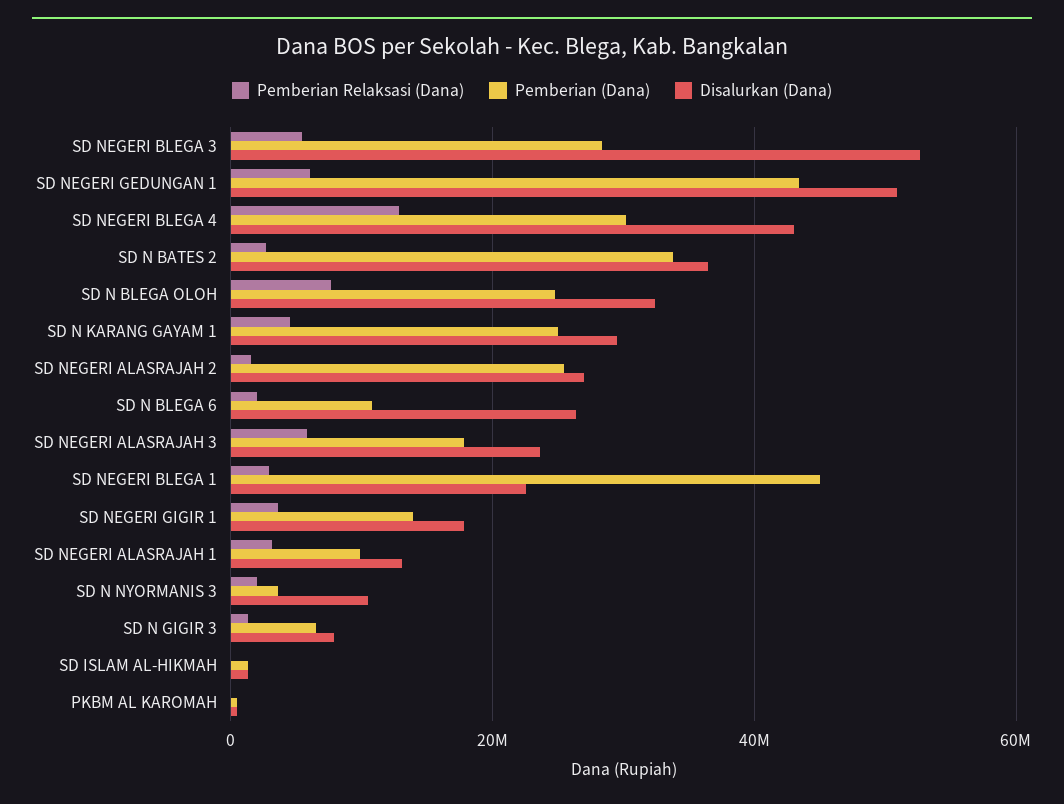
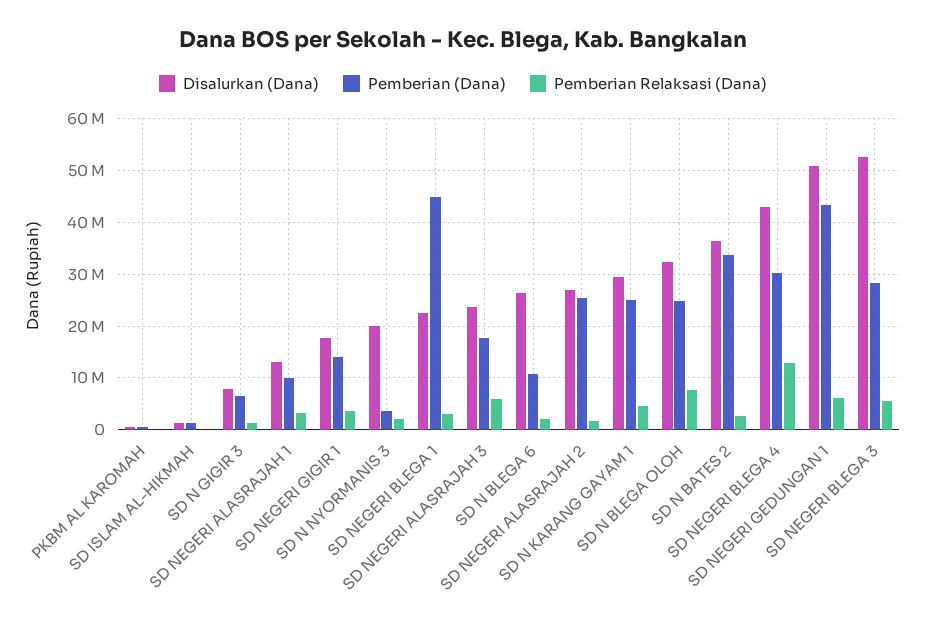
Disalurkan (Dana), SD N NYORMANIS 3: 10000000 -> 20000000

